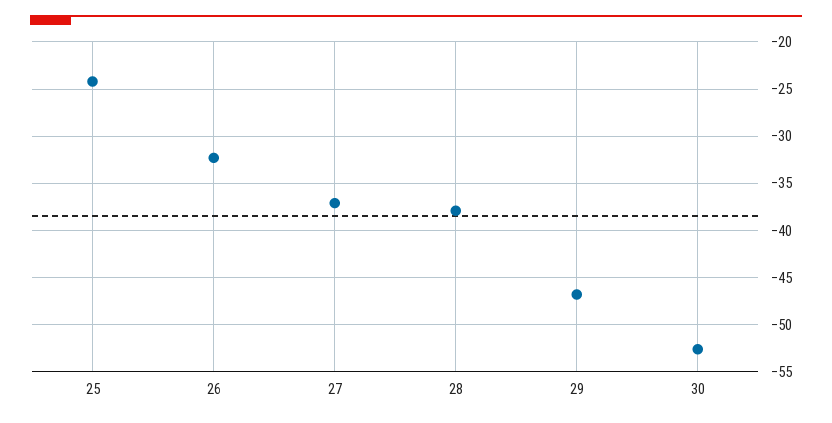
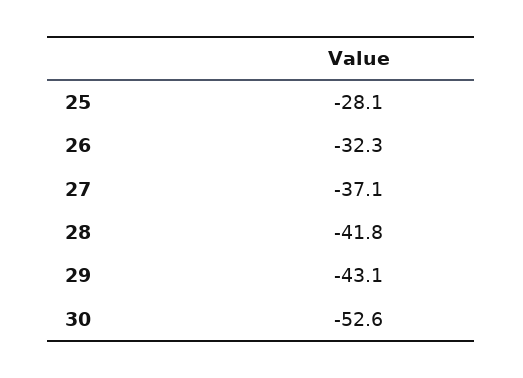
25: -24 -> -28.1
28: -38 -> -41.8
29: -47 -> -43.1

